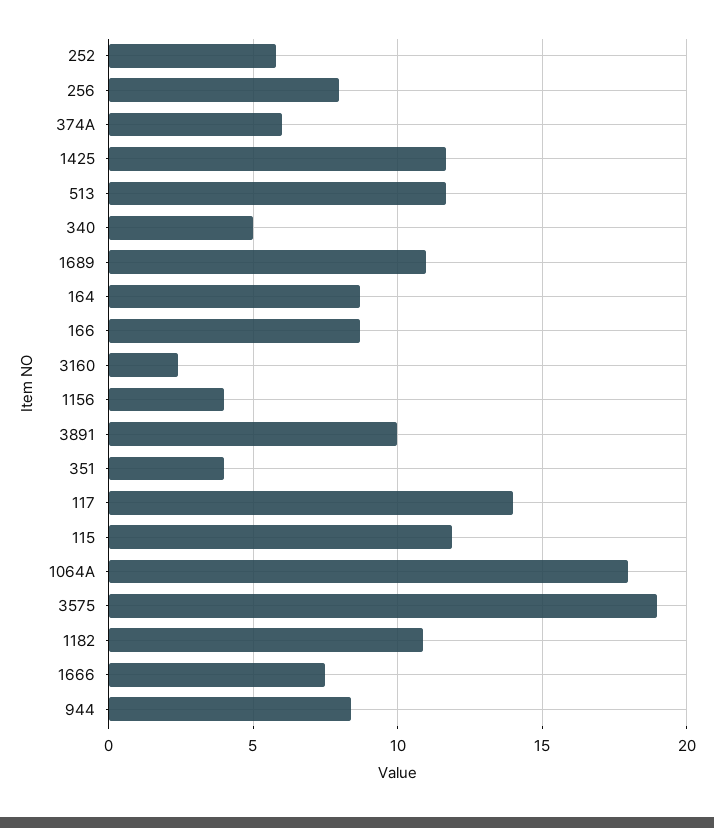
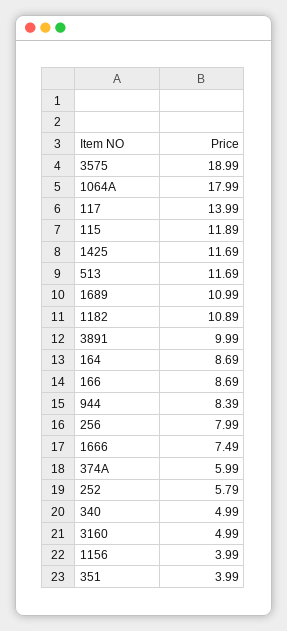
3160: 2.5 -> 4.99

